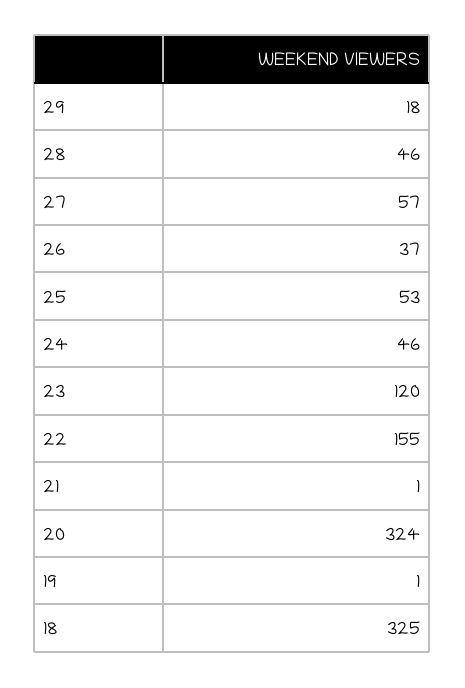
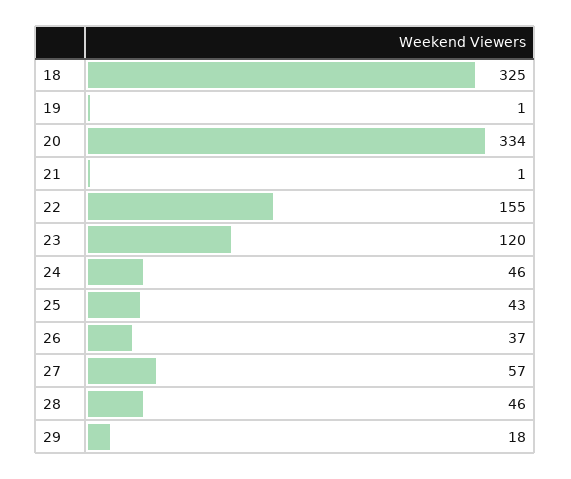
25: 53 -> 43
20: 324 -> 334

